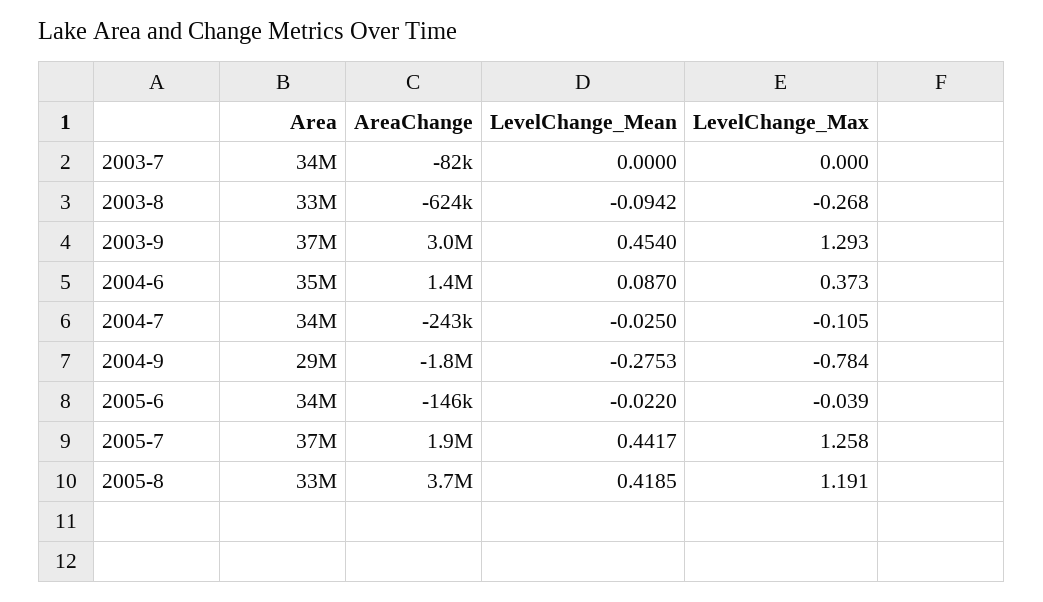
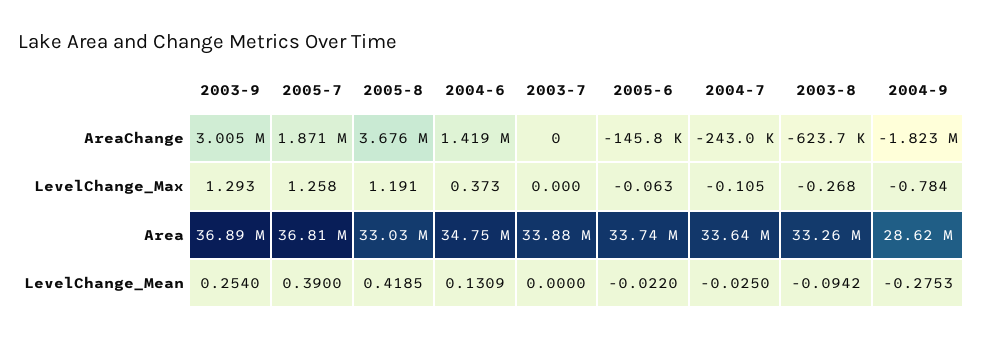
AreaChange, 2003-7: -82000 -> 0
LevelChange_Mean, 2003-9: 0.454 -> 0.254
LevelChange_Mean, 2004-6: 0.087 -> 0.1309
LevelChange_Max, 2005-6: -0.039 -> -0.063
LevelChange_Mean, 2005-7: 0.4417 -> 0.39

